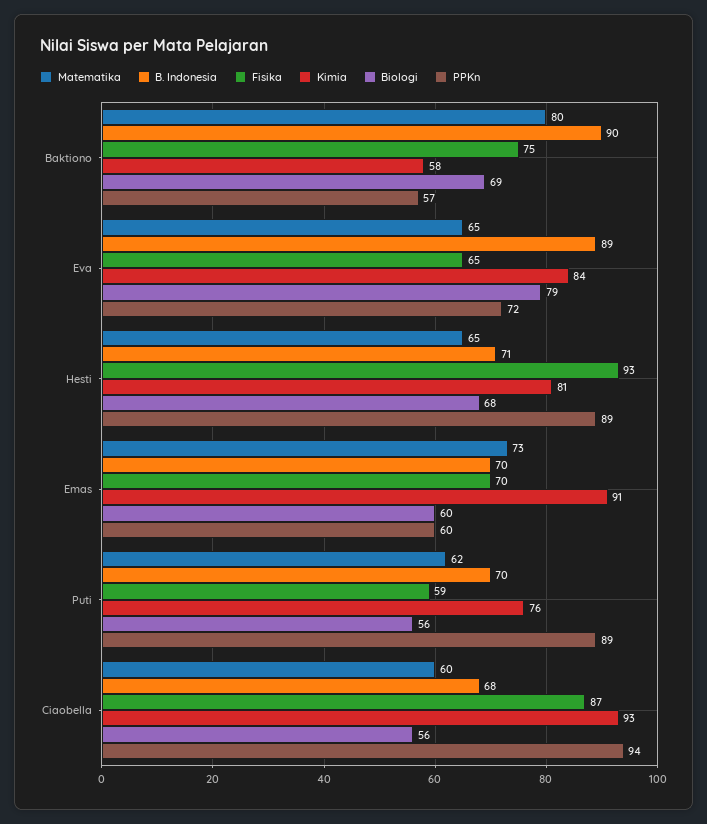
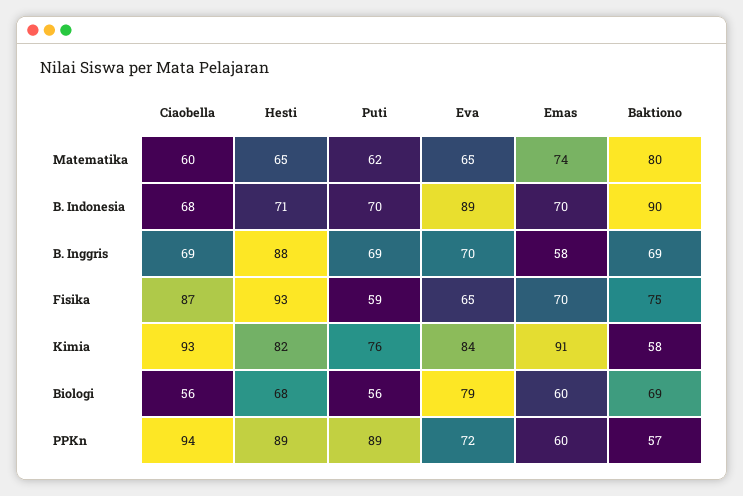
Kimia, Hesti: 81 -> 82
Matematika, Emas: 73 -> 74
B. Inggris, Ciaobella: none -> 69
B. Inggris, Hesti: none -> 88
B. Inggris, Puti: none -> 69
B. Inggris, Eva: none -> 70
B. Inggris, Emas: none -> 58
B. Inggris, Baktiono: none -> 69

